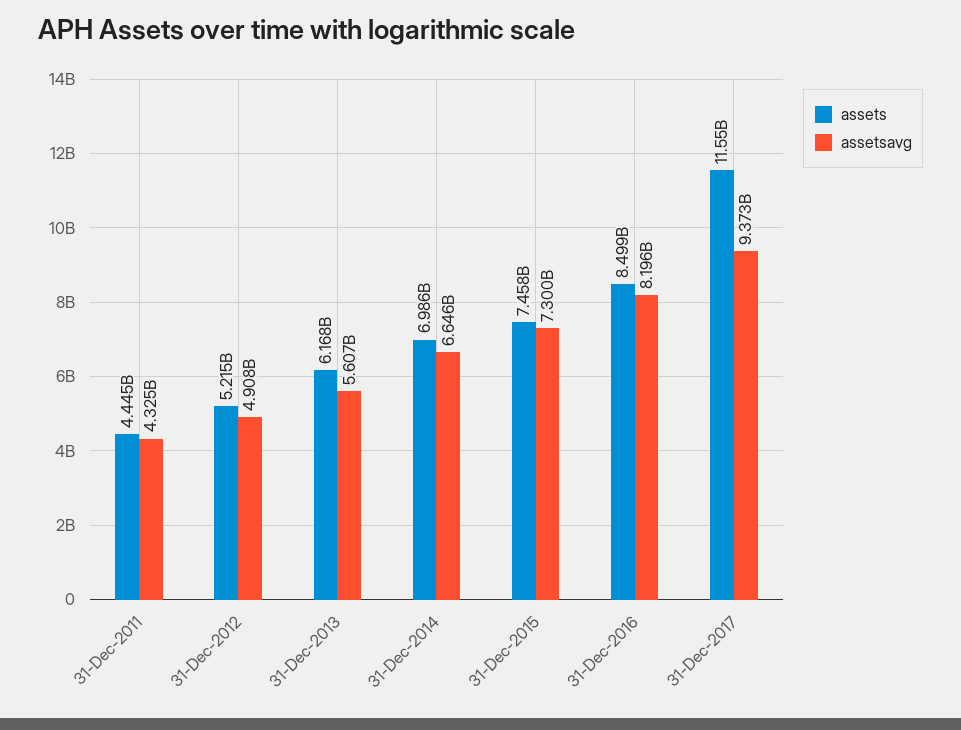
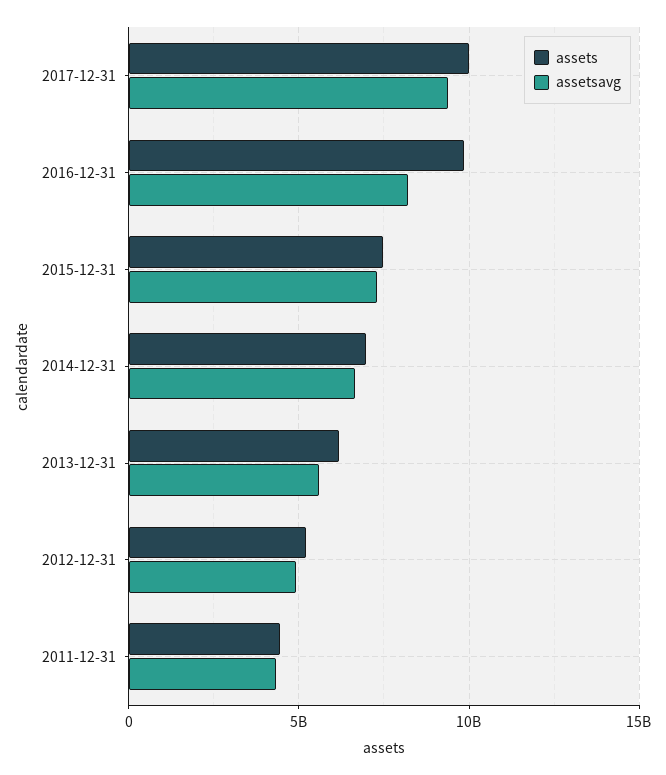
assets, 31-Dec-2016: 8499000000 -> 10000000000
assets, 31-Dec-2017: 11550000000 -> 10000000000

